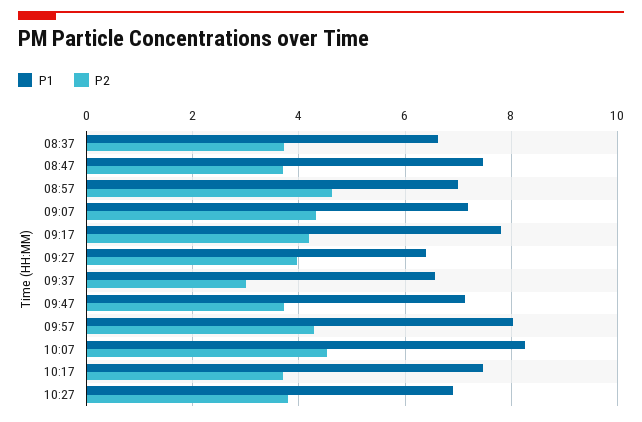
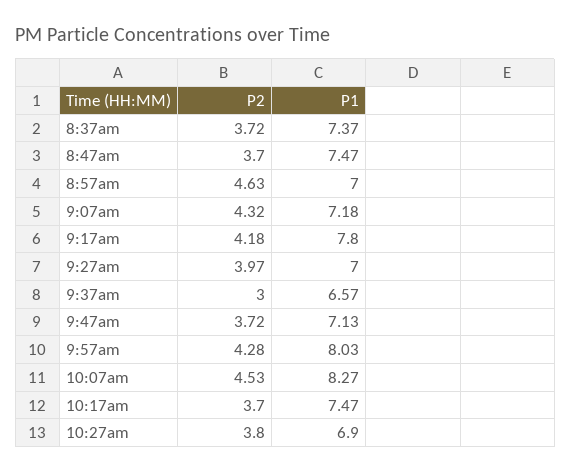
P1, 08:37: 6.6 -> 7.37
P1, 09:27: 6.4 -> 7

